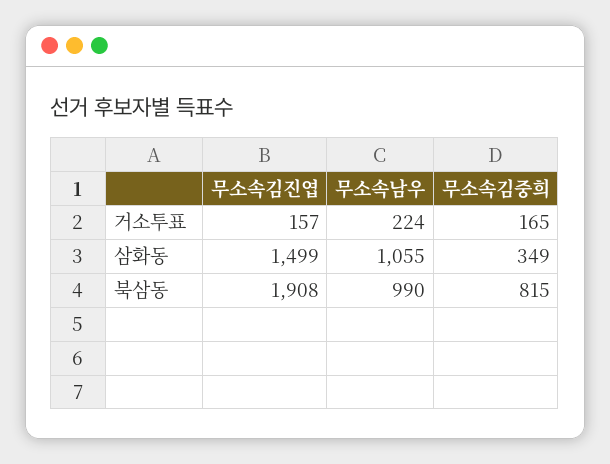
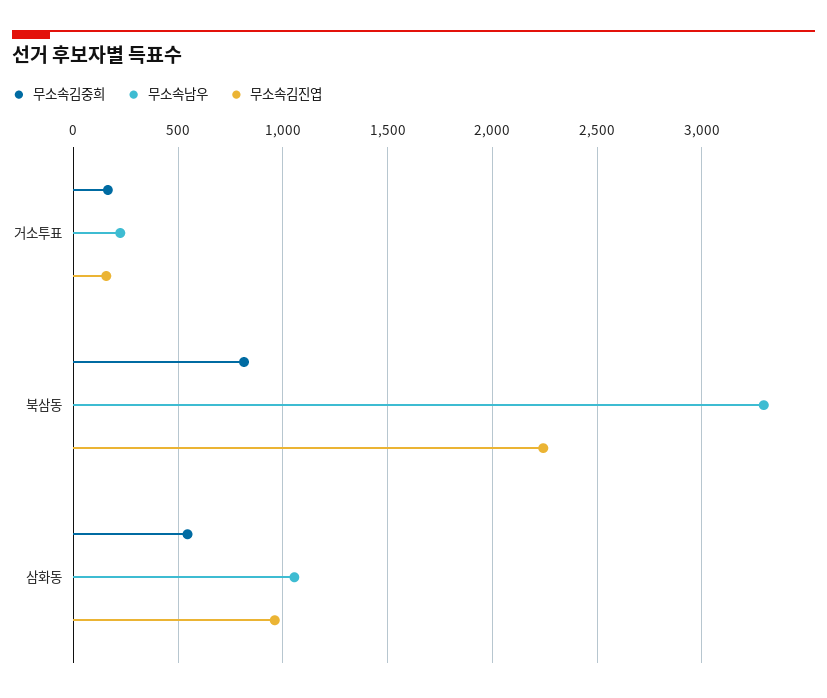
무소속김진엽, 삼화동: 1499 -> 950
무소속김중희, 삼화동: 349 -> 550
무소속김진엽, 북삼동: 1908 -> 2250
무소속남우, 북삼동: 990 -> 3300

